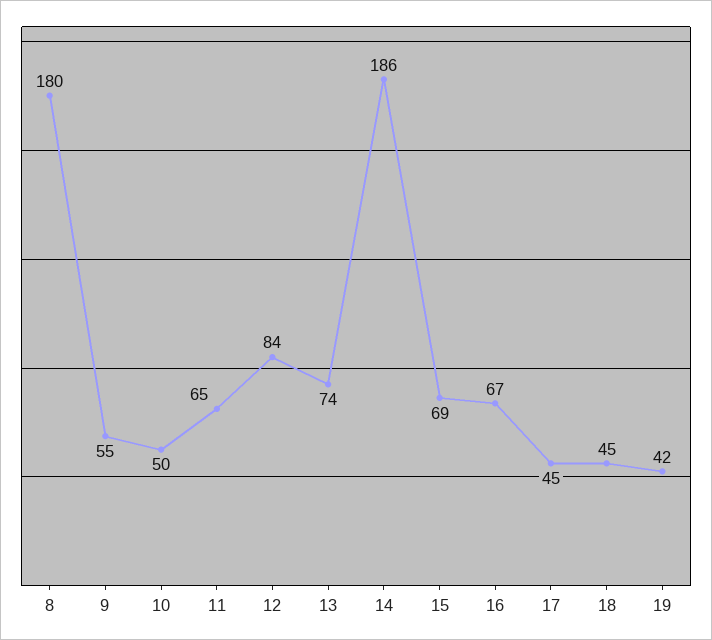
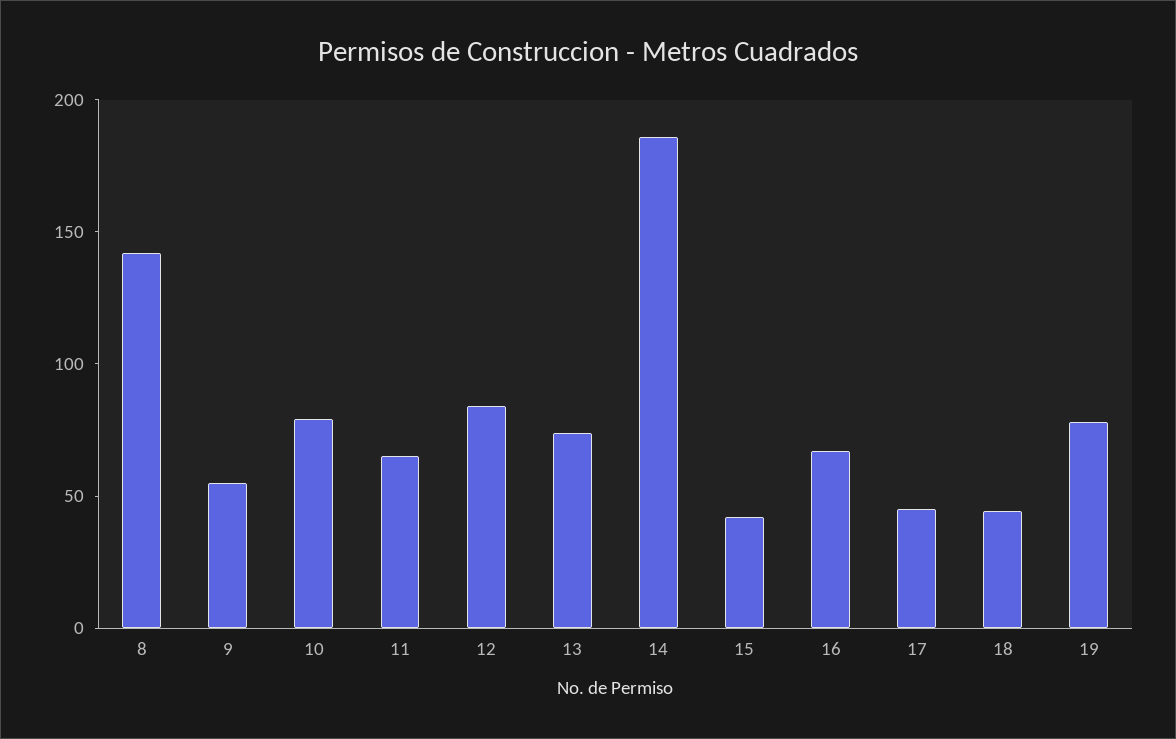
8: 180 -> 140
10: 50 -> 80
15: 69 -> 40
19: 42 -> 80

